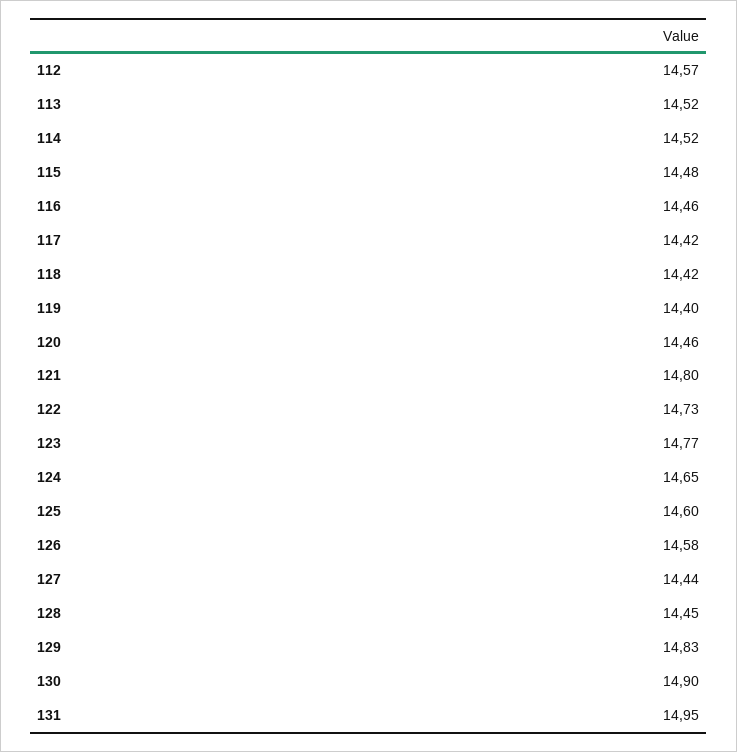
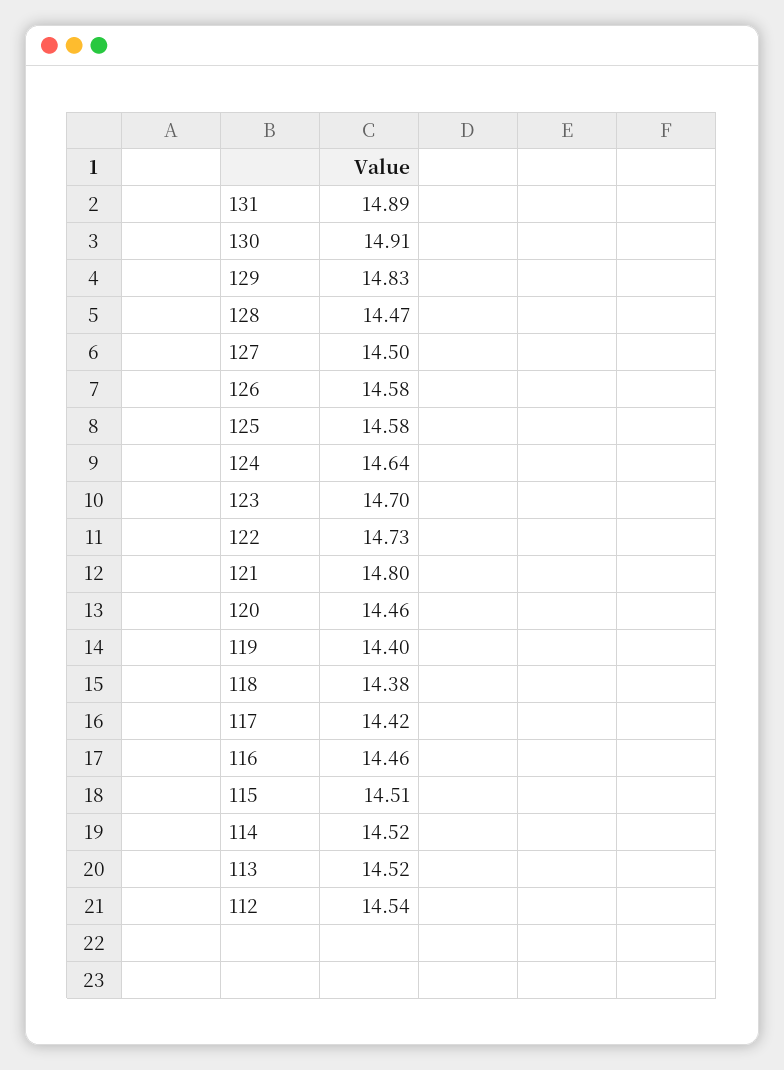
112: 14.57 -> 14.54
115: 14.48 -> 14.51
118: 14.42 -> 14.38
123: 14.77 -> 14.7
124: 14.65 -> 14.64
125: 14.6 -> 14.58
127: 14.44 -> 14.5
128: 14.45 -> 14.47
130: 14.9 -> 14.91
131: 14.95 -> 14.89

